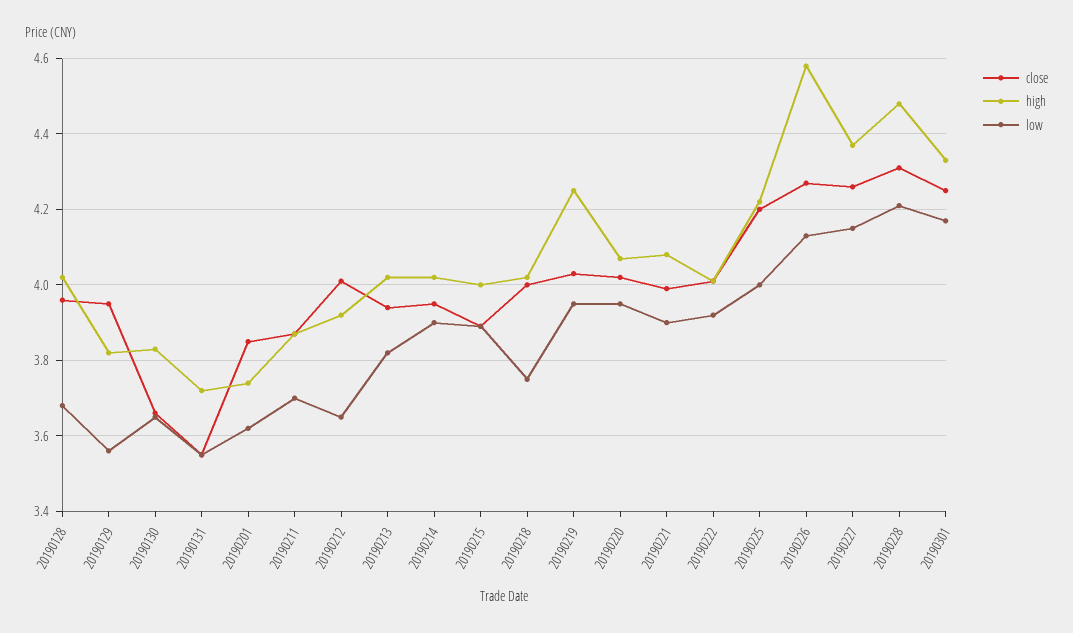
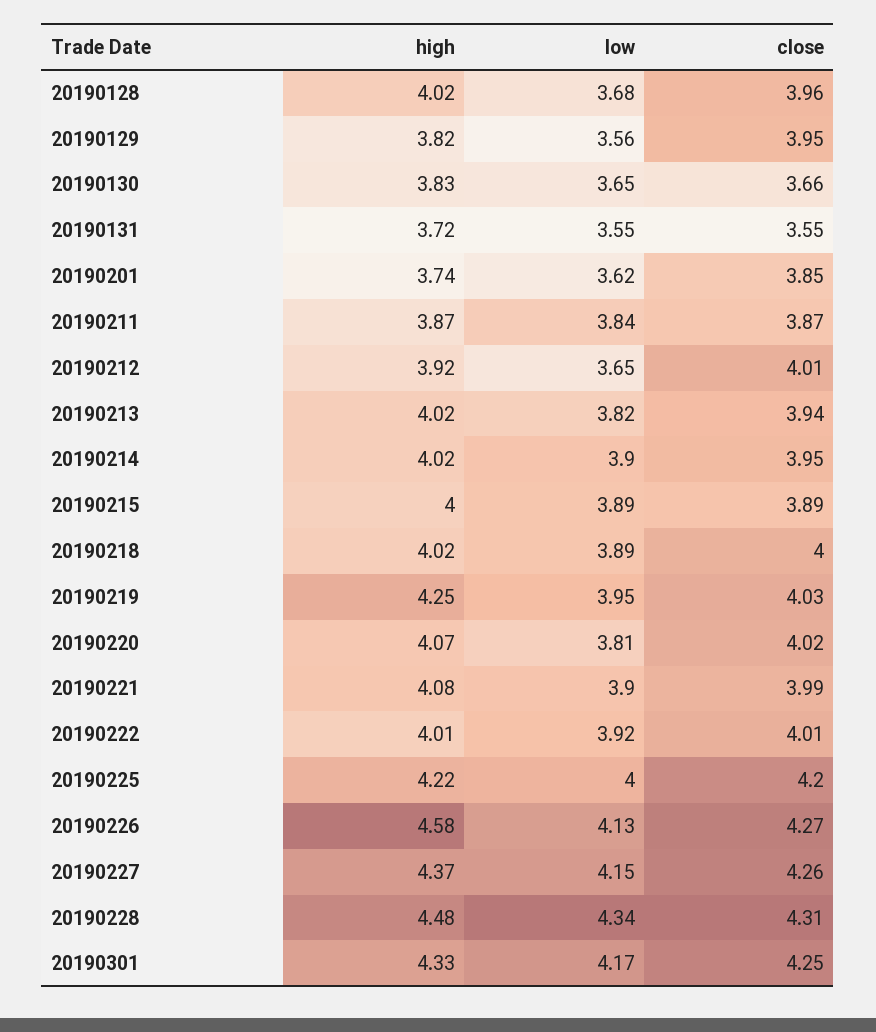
low, 20190211: 3.7 -> 3.84
low, 20190218: 3.75 -> 3.89
low, 20190220: 3.95 -> 3.81
low, 20190228: 4.2 -> 4.34

